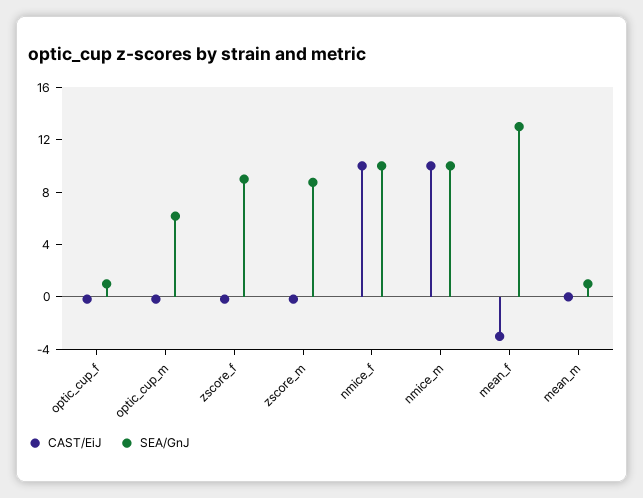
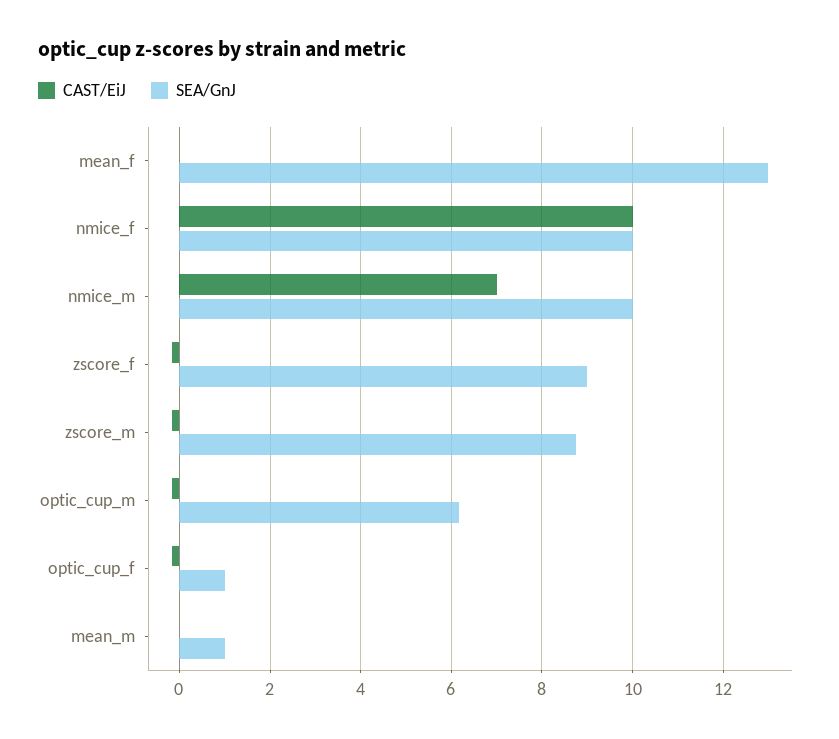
CAST/EiJ, nmice_m: 10 -> 7
CAST/EiJ, mean_f: -3 -> 0

